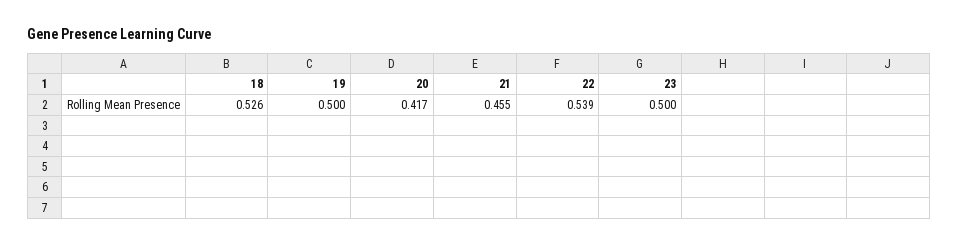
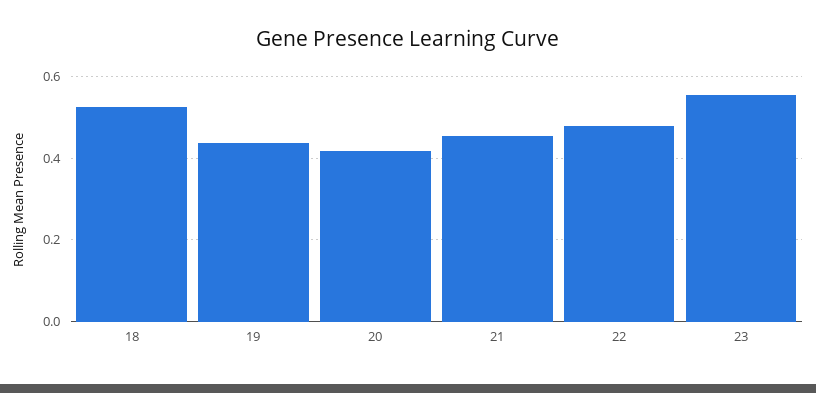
19: 0.5 -> 0.44
22: 0.539 -> 0.48
23: 0.5 -> 0.56

